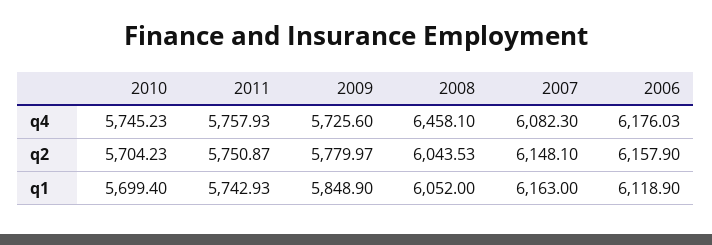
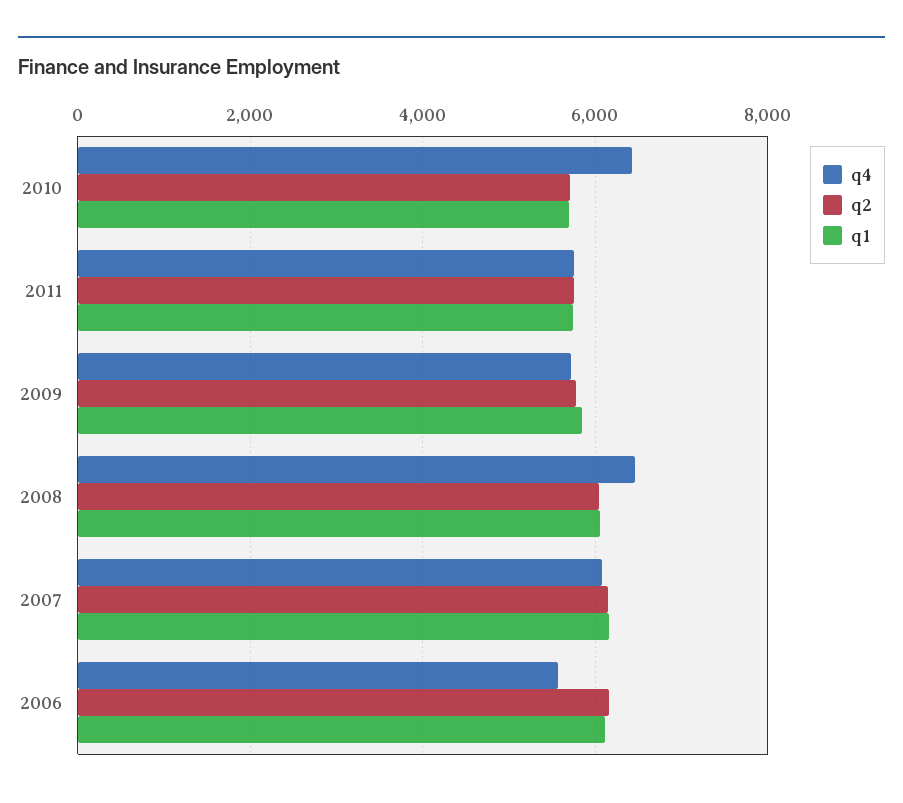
q4, 2010: 5745.23 -> 6400
q4, 2006: 6176.03 -> 5600

